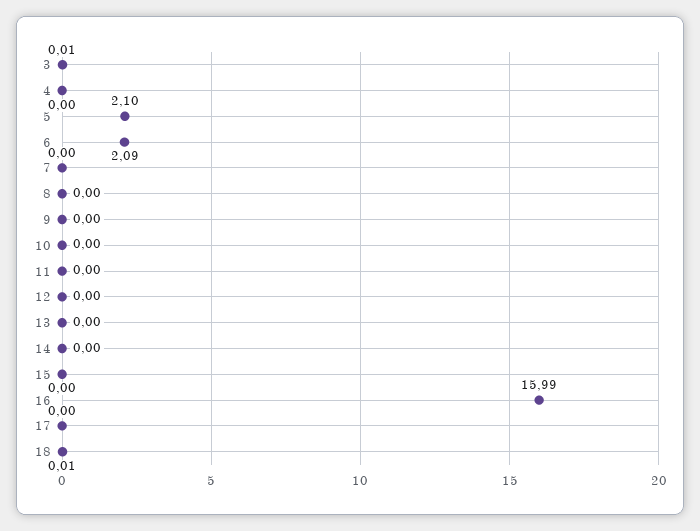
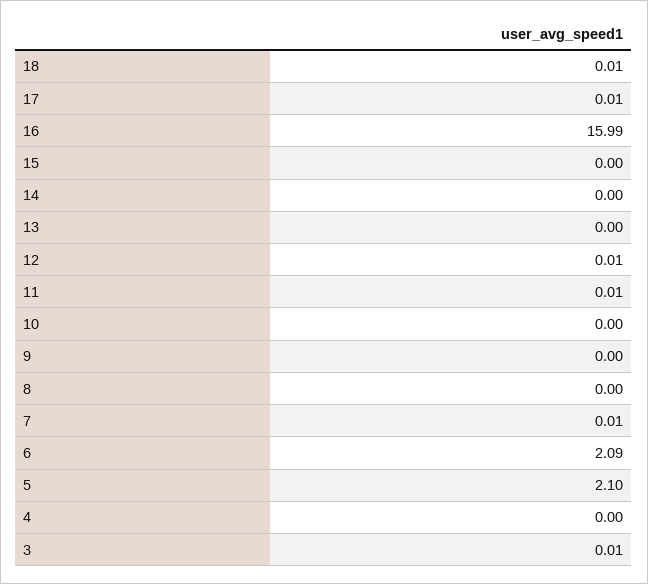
7: 0 -> 0.01
11: 0 -> 0.01
12: 0 -> 0.01
17: 0 -> 0.01

